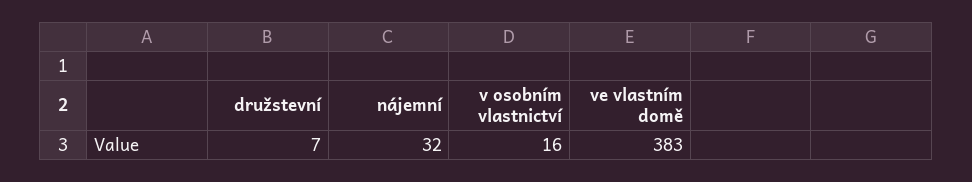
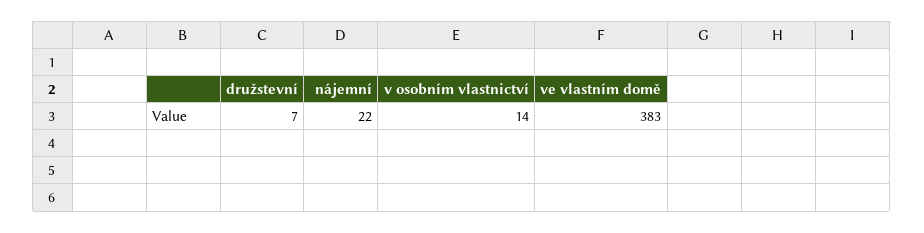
nájemní: 32 -> 22
v osobním vlastnictví: 16 -> 14

